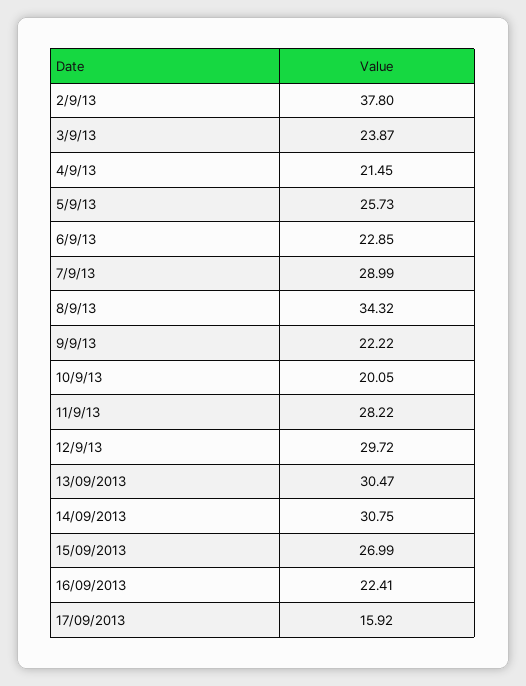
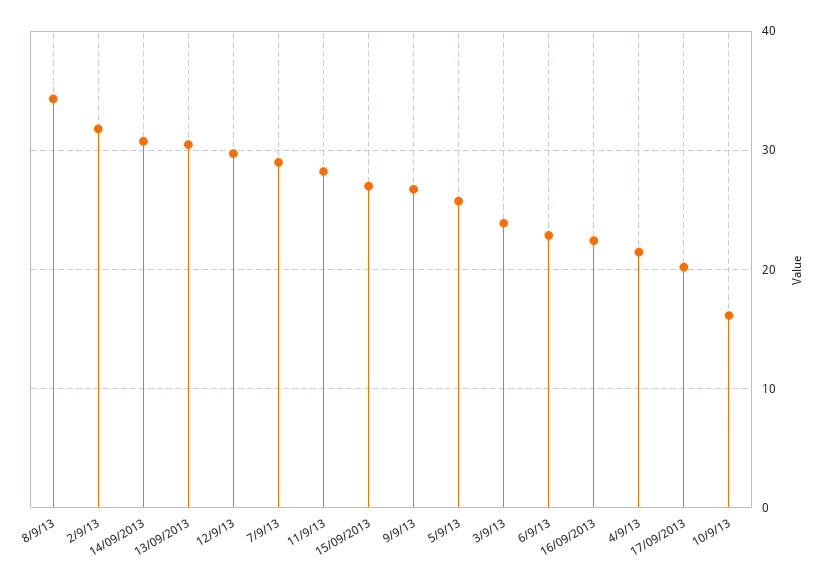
2/9/13: 37.8 -> 32
9/9/13: 22.22 -> 27
10/9/13: 20.05 -> 16
17/09/2013: 15.92 -> 20

